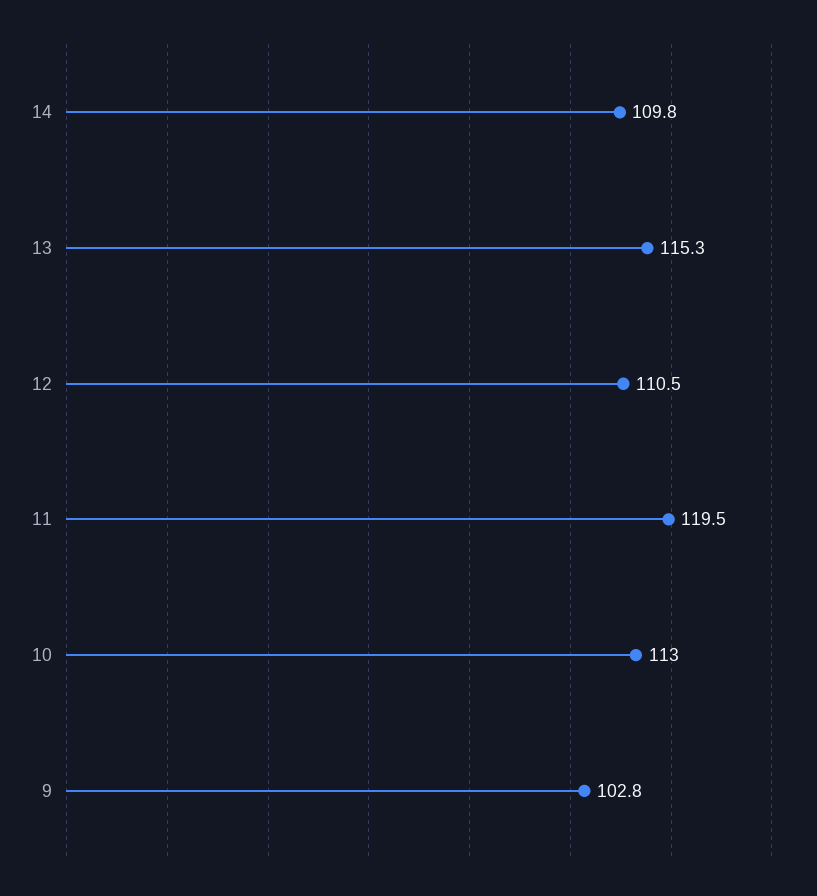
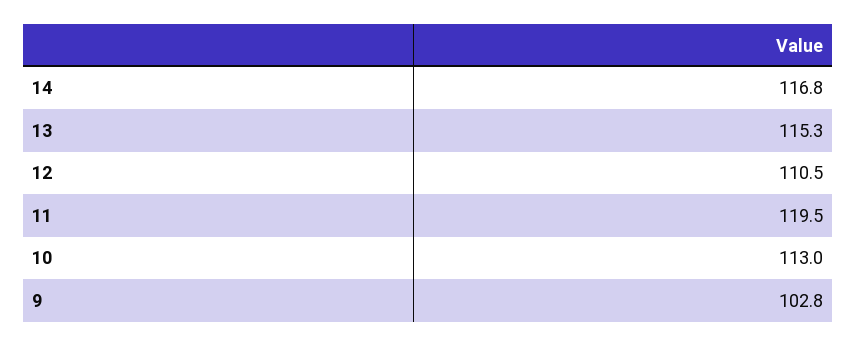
14: 109.8 -> 116.8

